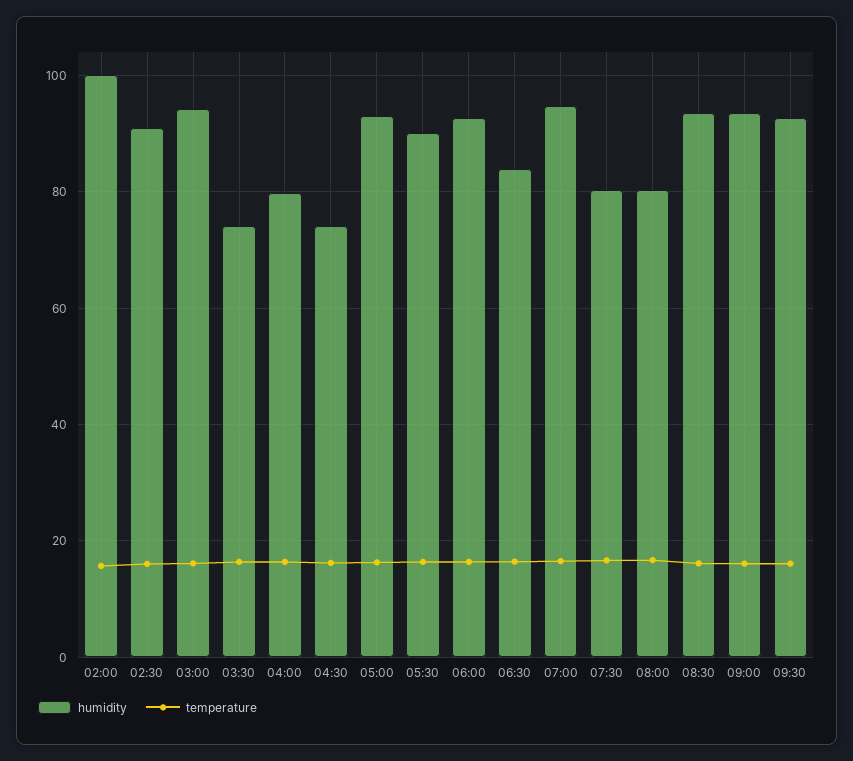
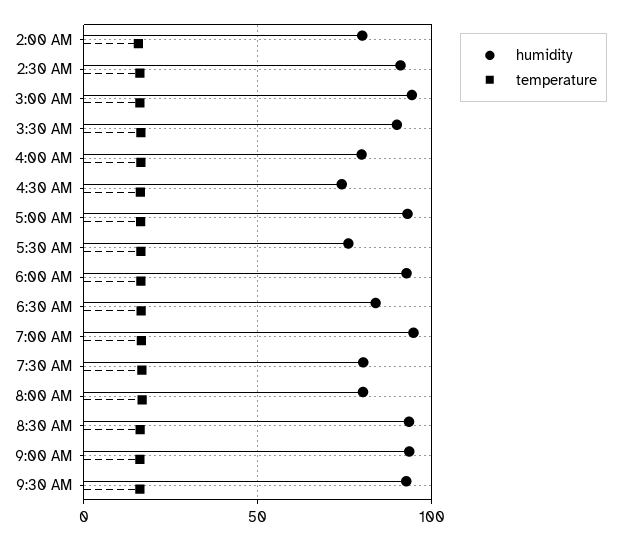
humidity, 02:00: 100 -> 80
humidity, 03:30: 74 -> 90
humidity, 05:30: 90 -> 75

